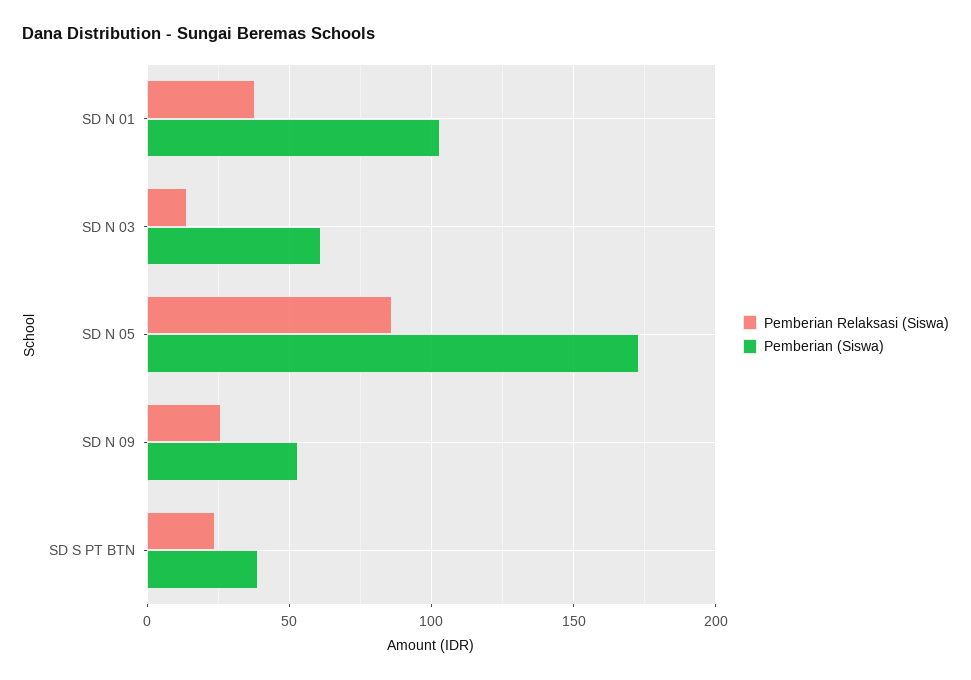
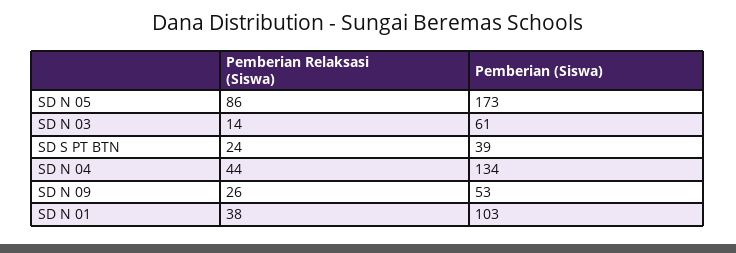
Pemberian Relaksasi (Siswa), SD N 04: none -> 44
Pemberian (Siswa), SD N 04: none -> 134

